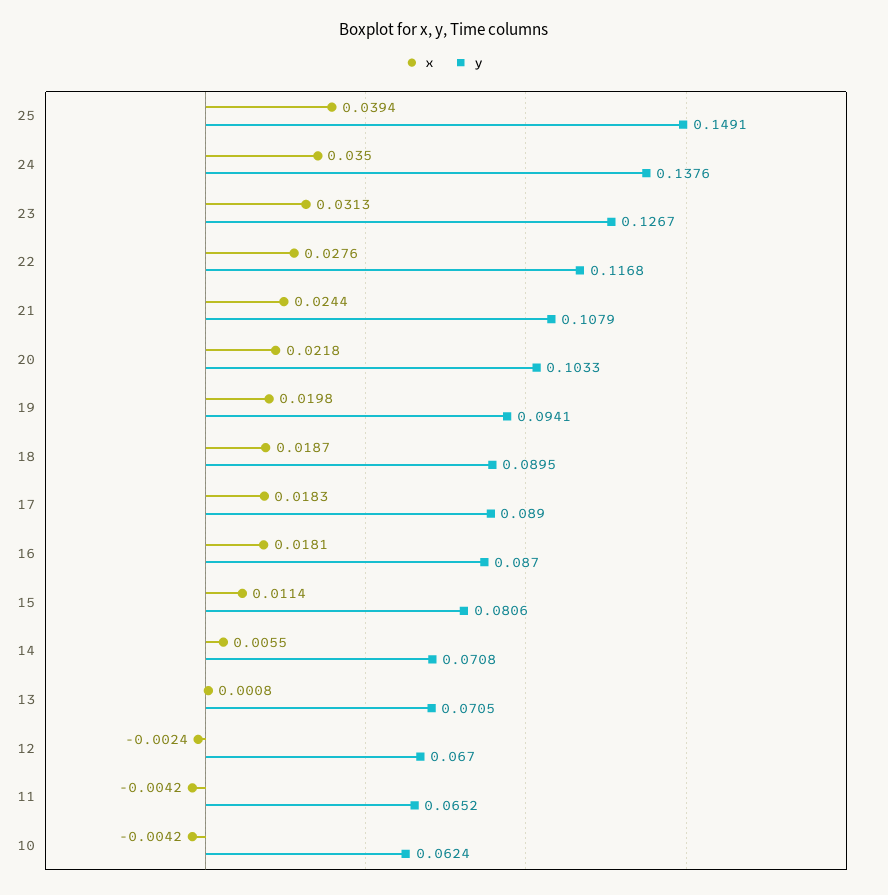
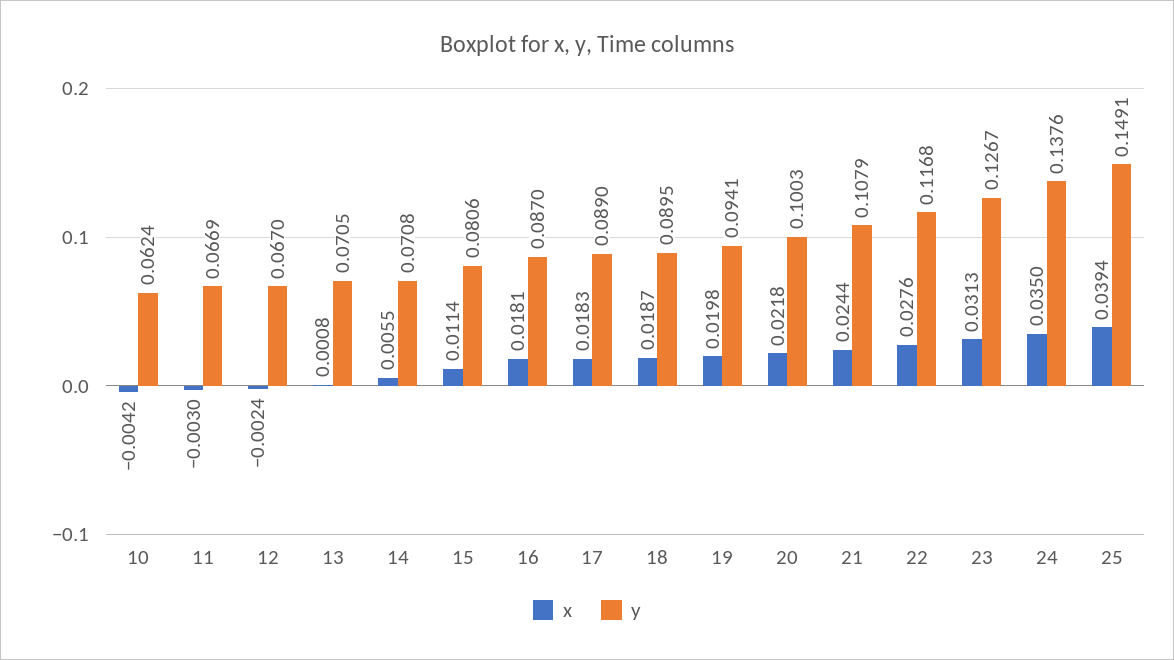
y, 20: 0.1033 -> 0.1003
x, 11: -0.0042 -> -0.003
y, 11: 0.0652 -> 0.0669

